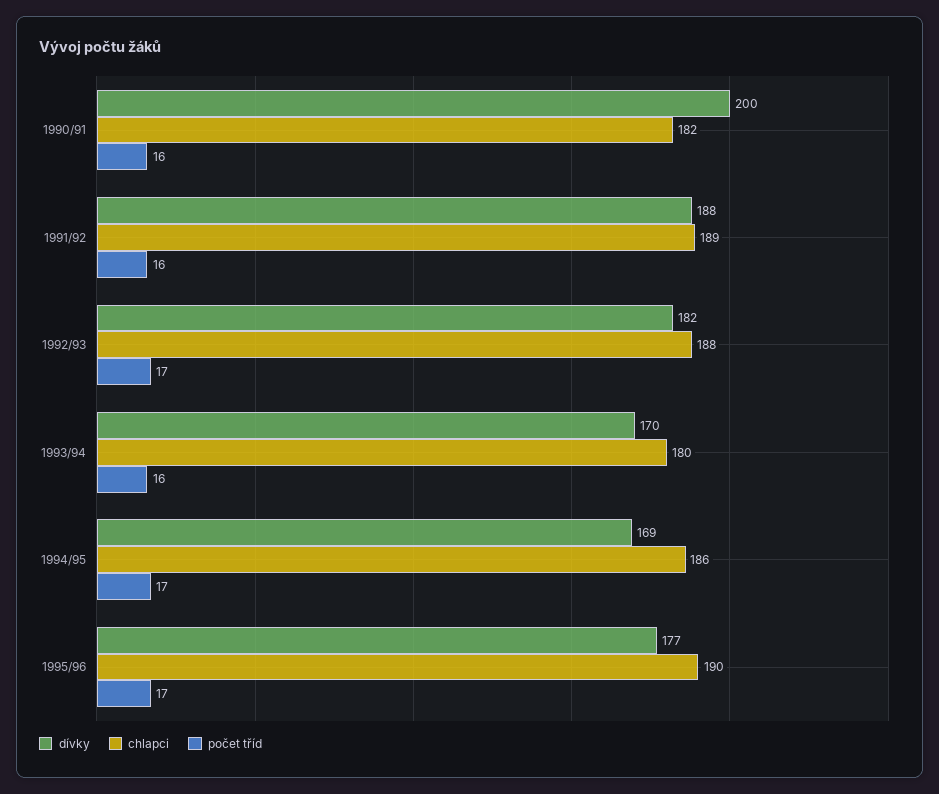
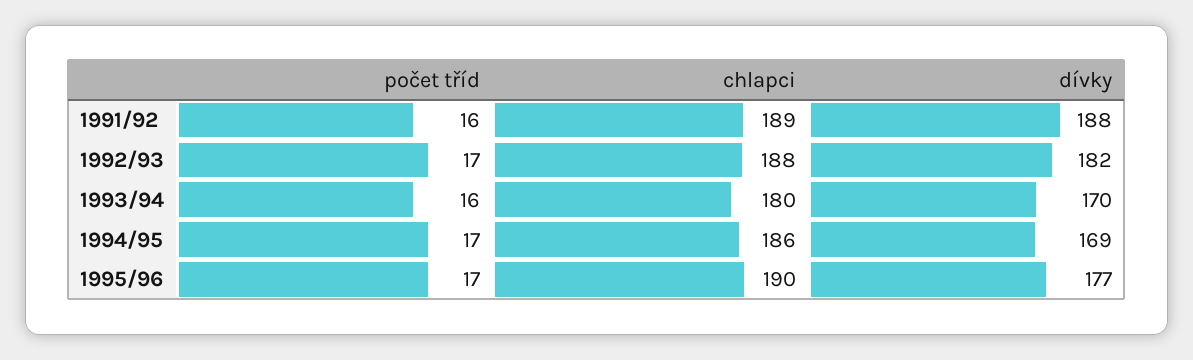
dívky, 1990/91: 200 -> none
chlapci, 1990/91: 182 -> none
počet tříd, 1990/91: 16 -> none

